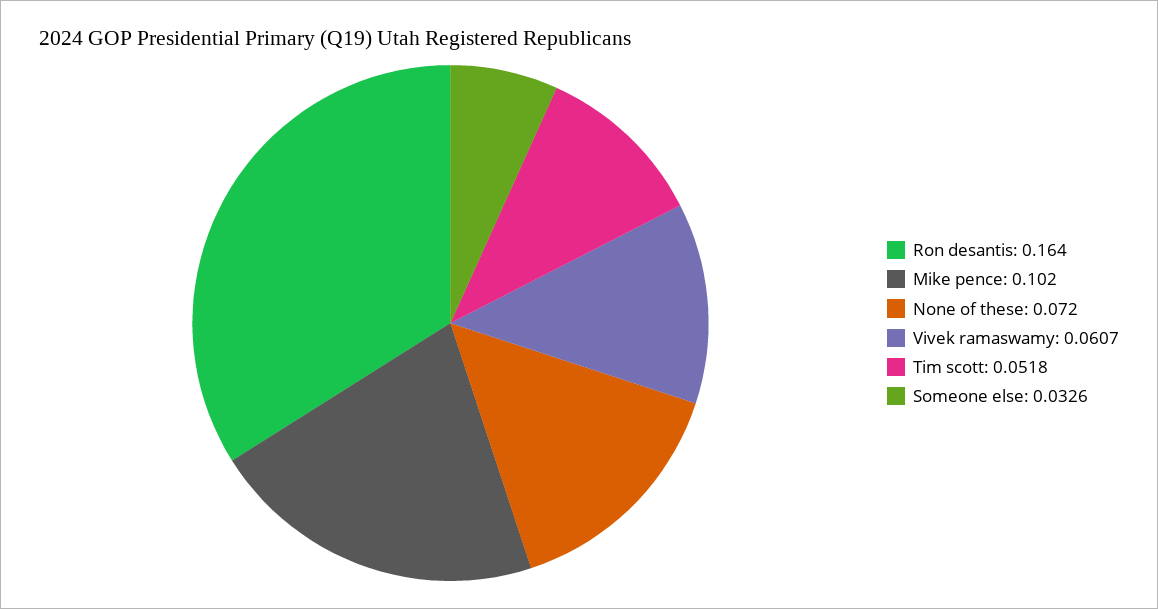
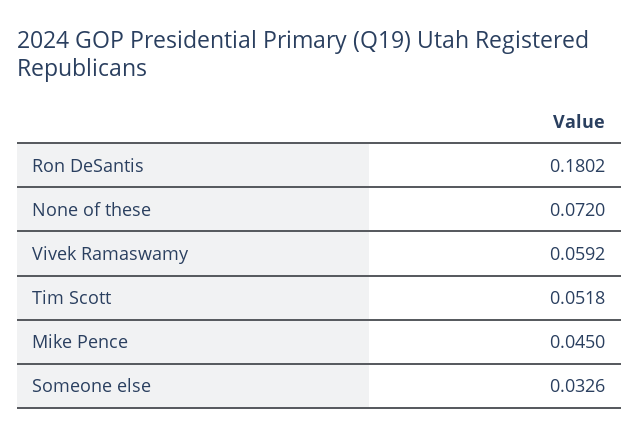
Ron desantis: 0.164 -> 0.1802
Mike pence: 0.102 -> 0.045
Vivek ramaswamy: 0.0607 -> 0.0592

